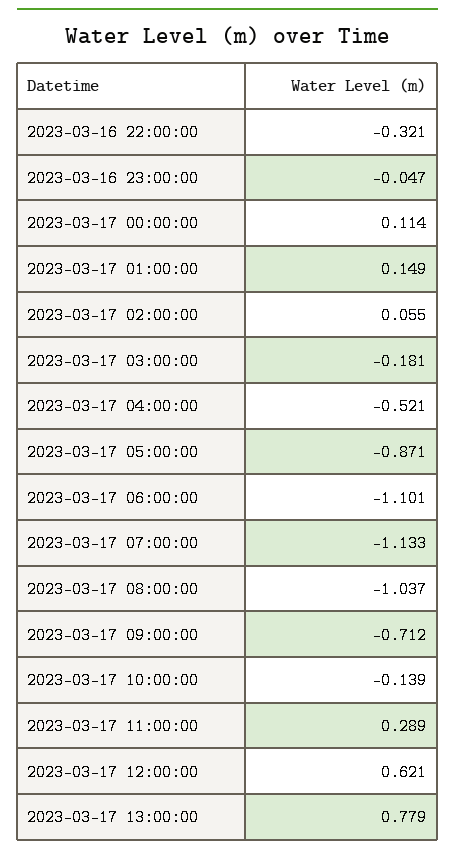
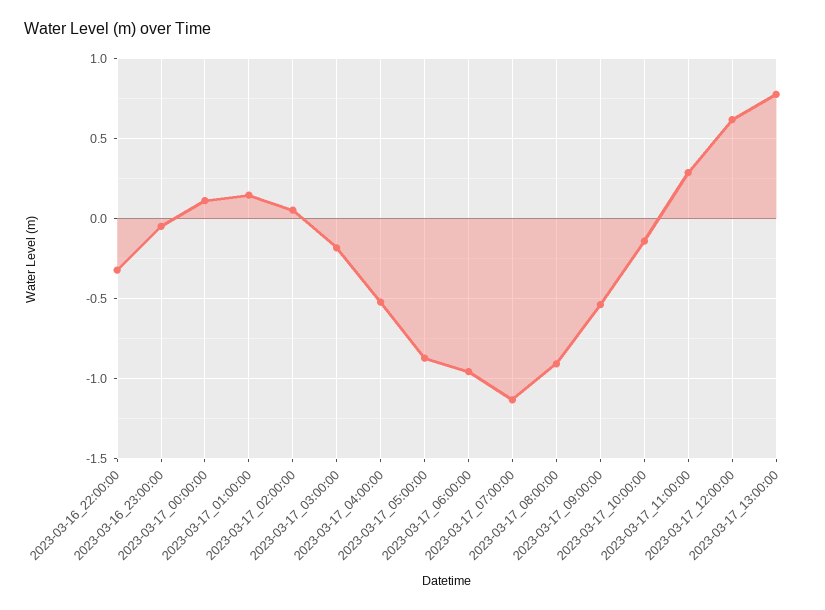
2023-03-17 06:00:00: -1.101 -> -0.95
2023-03-17 08:00:00: -1.037 -> -0.9
2023-03-17 09:00:00: -0.712 -> -0.55

